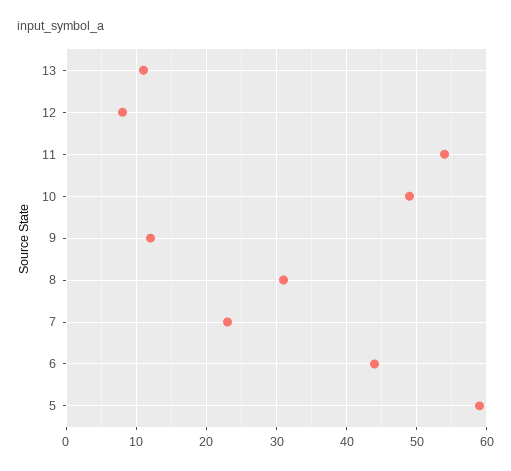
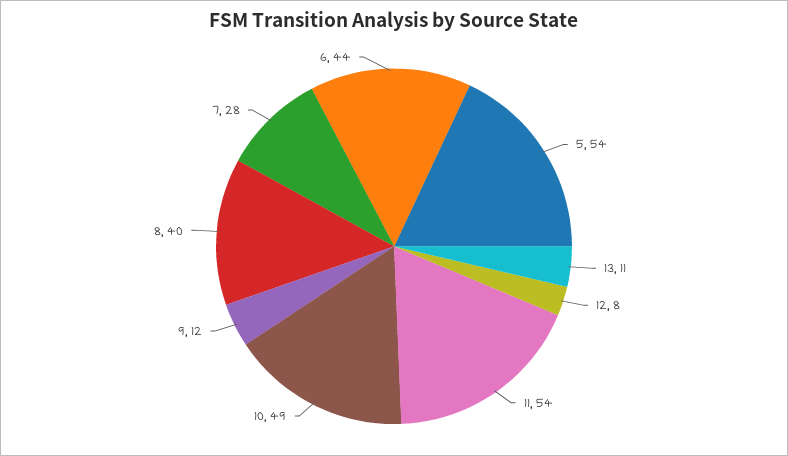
8: 31 -> 40
7: 23 -> 28
5: 59 -> 54

